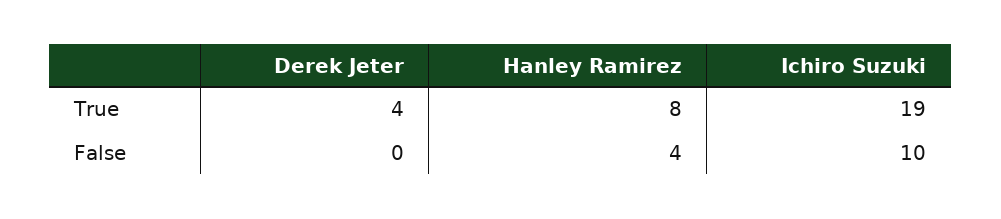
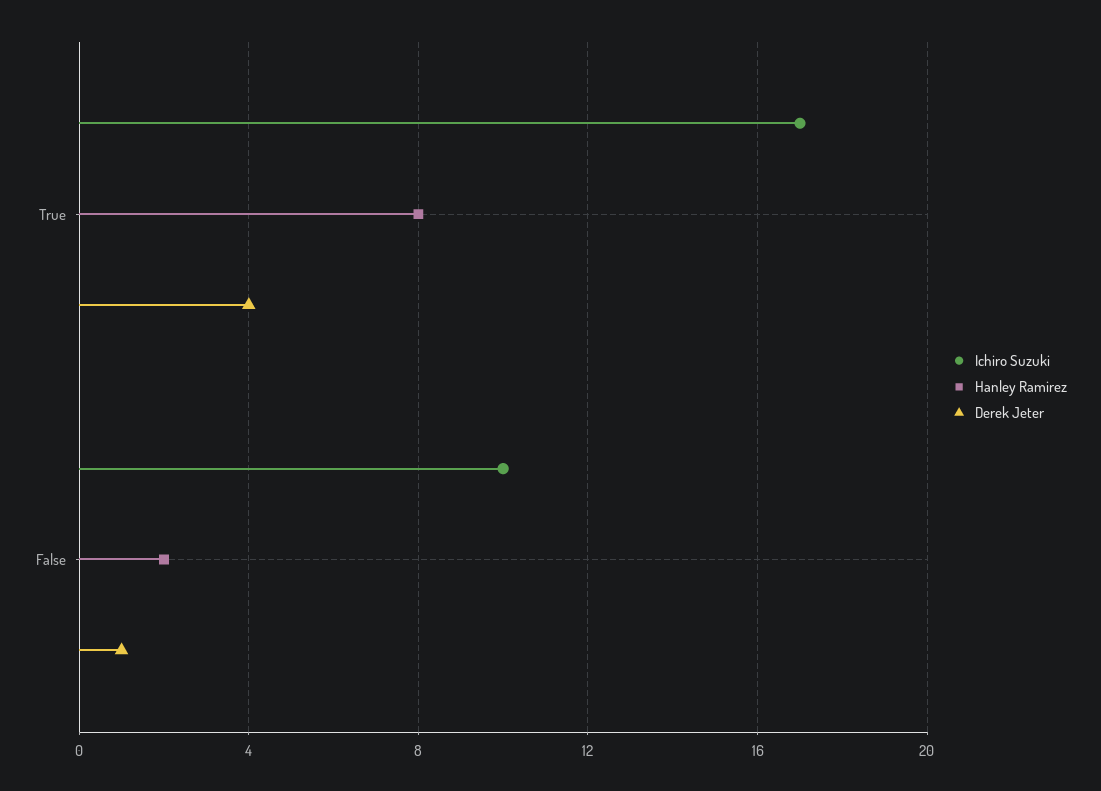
Ichiro Suzuki, True: 19 -> 17
Derek Jeter, False: 0 -> 1
Hanley Ramirez, False: 4 -> 2

